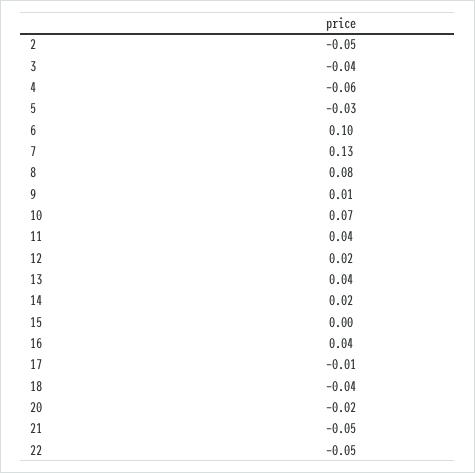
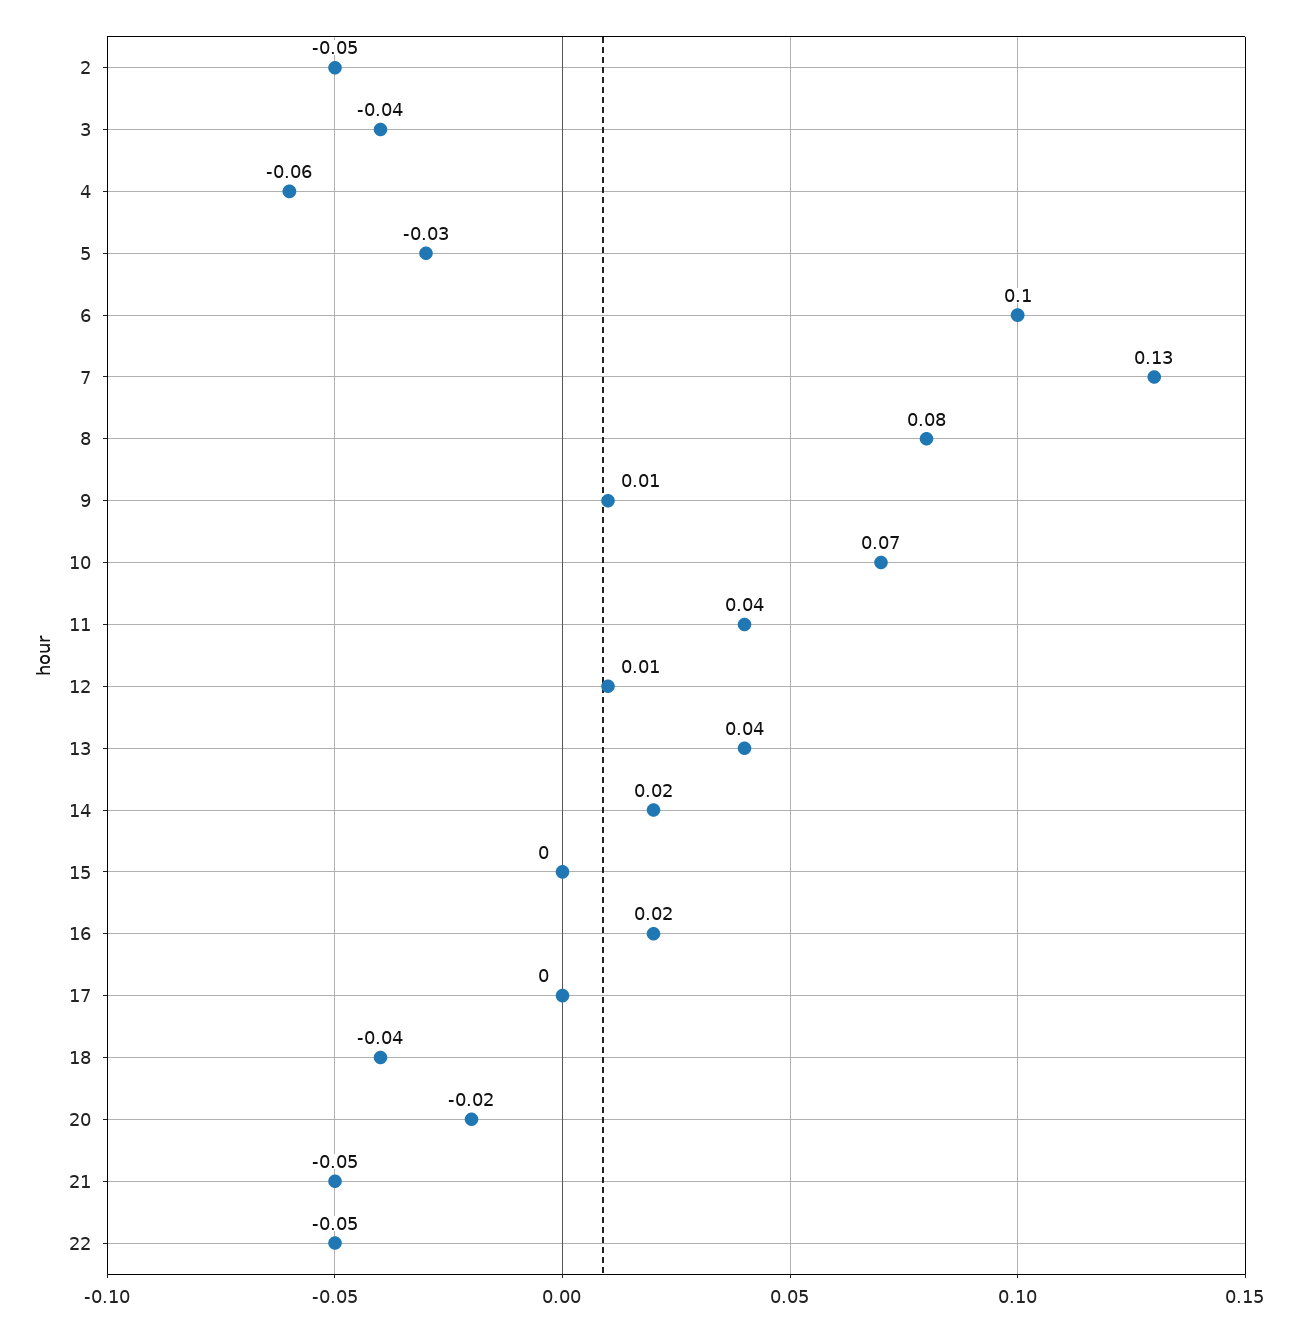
12: 0.02 -> 0.01
16: 0.04 -> 0.02
17: -0.01 -> 0

